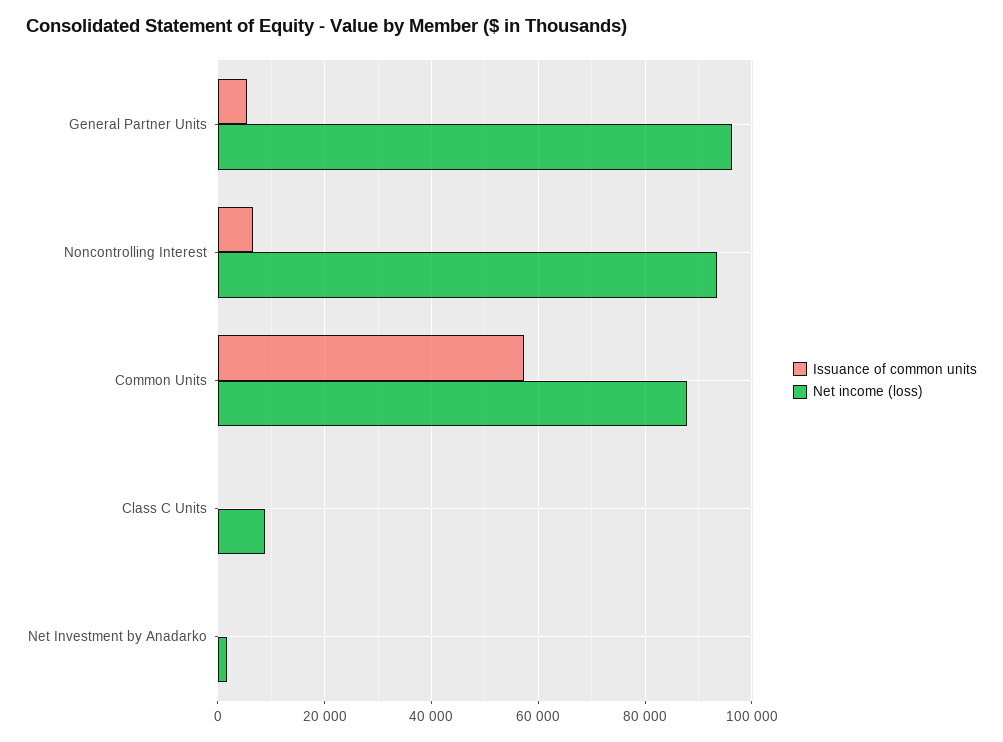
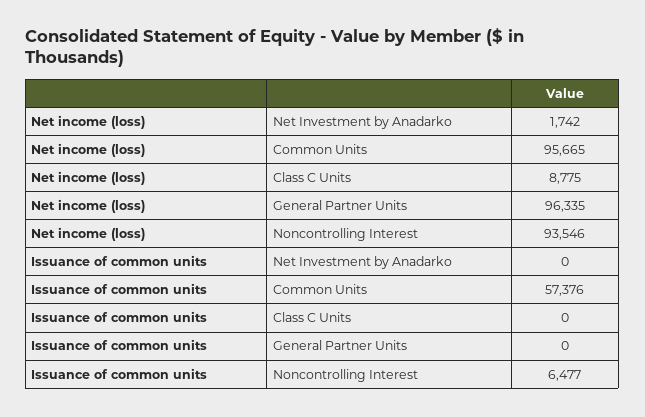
Issuance of common units, General Partner Units: 6000 -> 0
Net income (loss), Common Units: 88000 -> 95665

